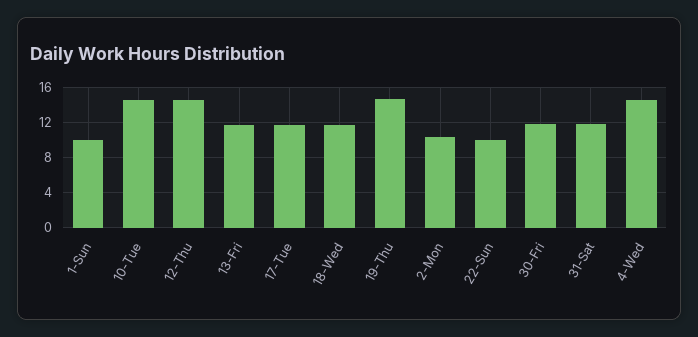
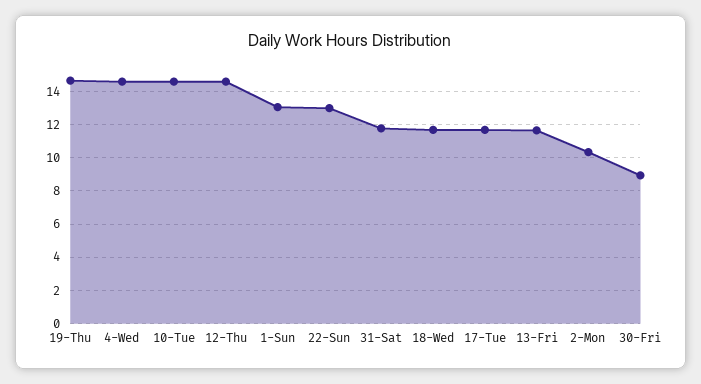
1-Sun: 10 -> 13
22-Sun: 10 -> 13
30-Fri: 12 -> 9

